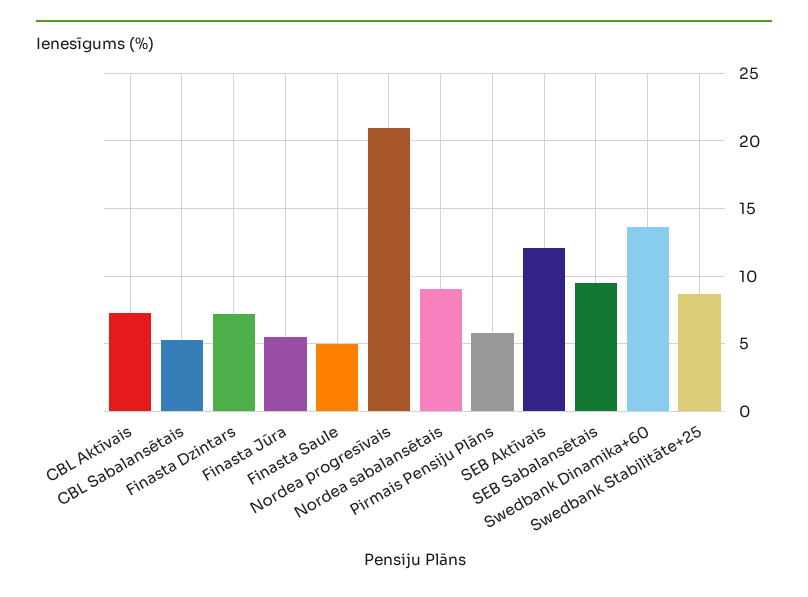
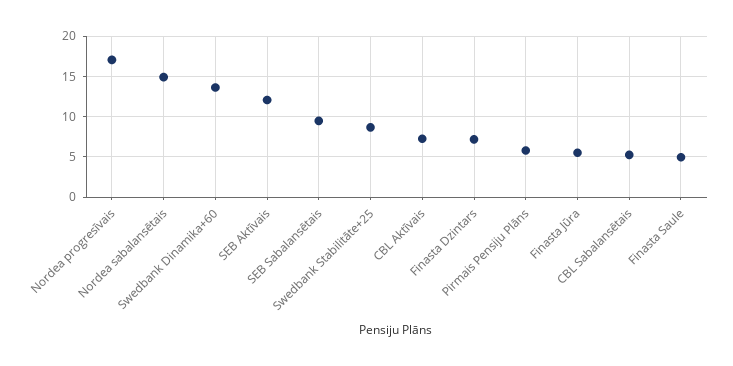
Nordea progresīvais: 21 -> 17
Nordea sabalansētais: 9 -> 15

